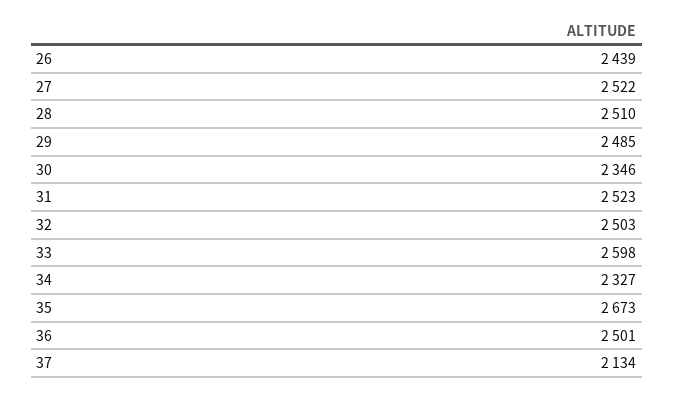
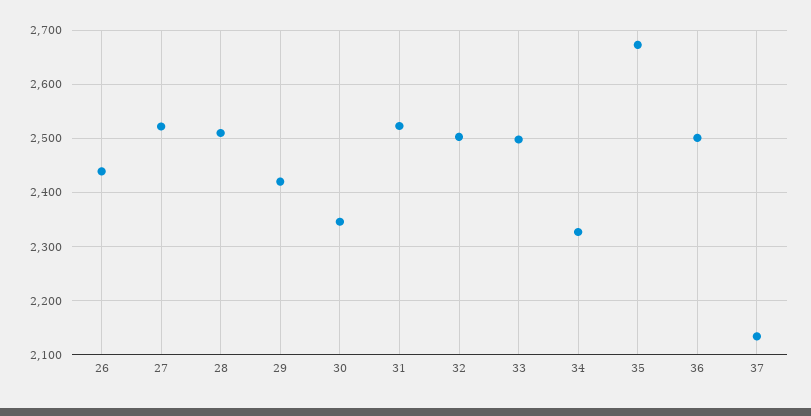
29: 2485 -> 2420
33: 2598 -> 2500

